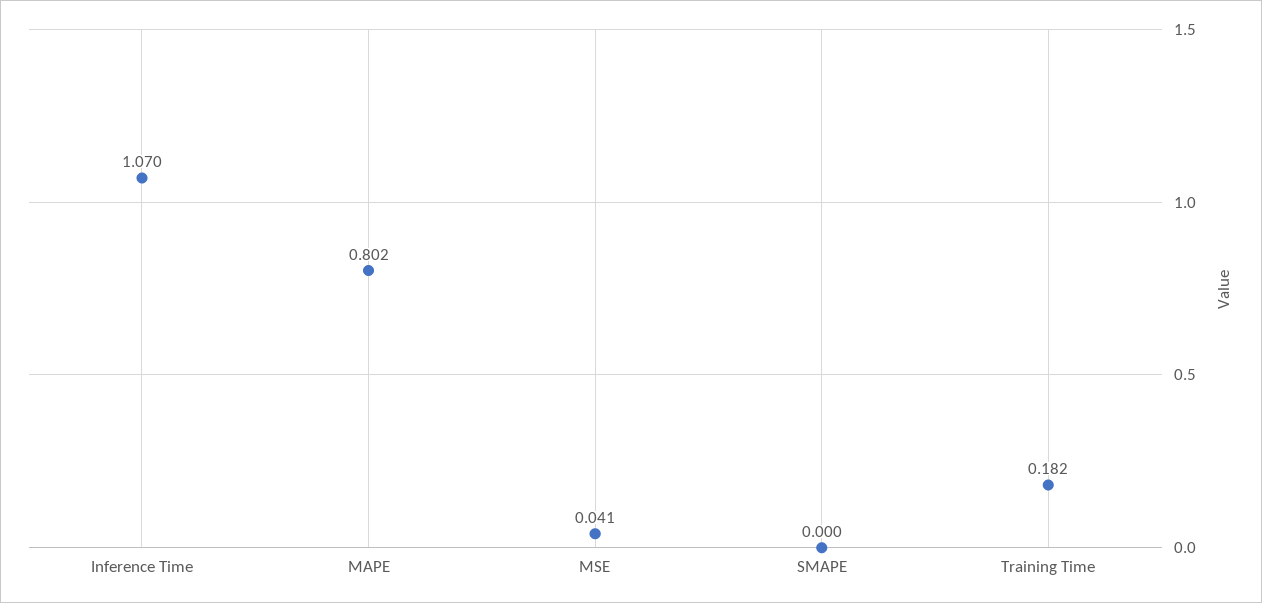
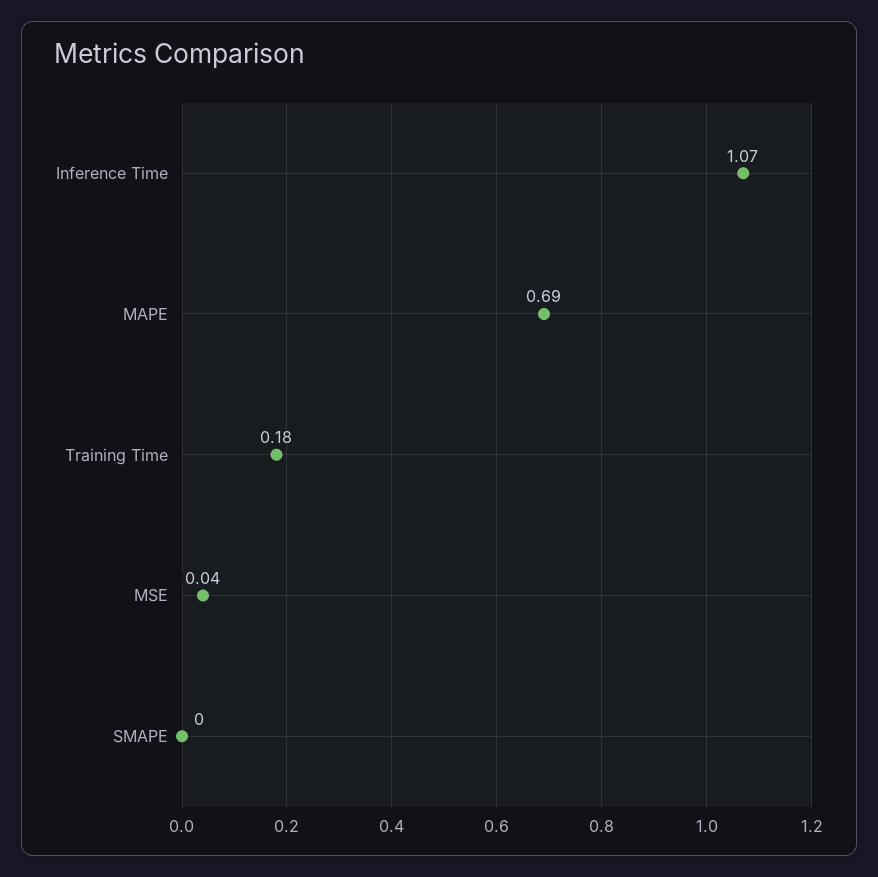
MAPE: 0.802 -> 0.69

